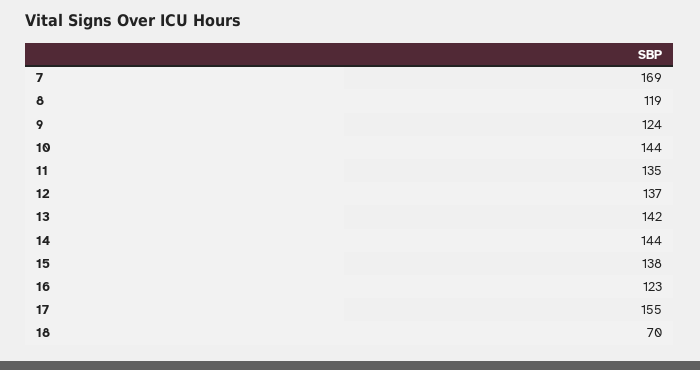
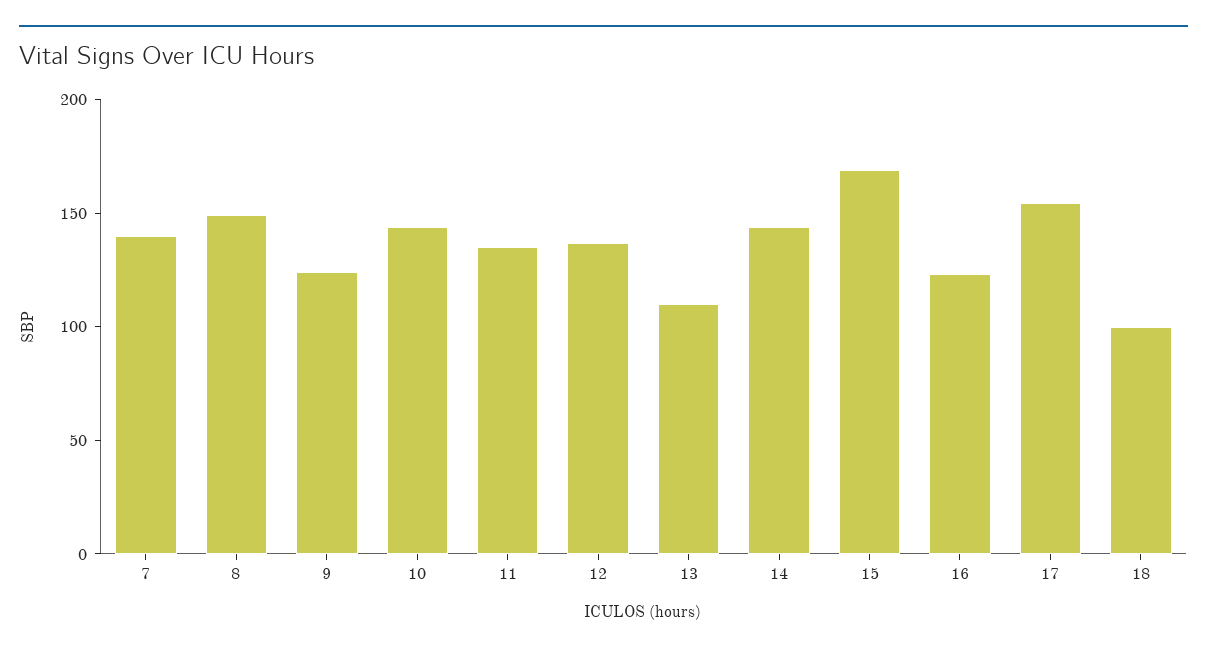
7: 169 -> 140
8: 119 -> 150
13: 142 -> 110
15: 138 -> 170
18: 70 -> 100

